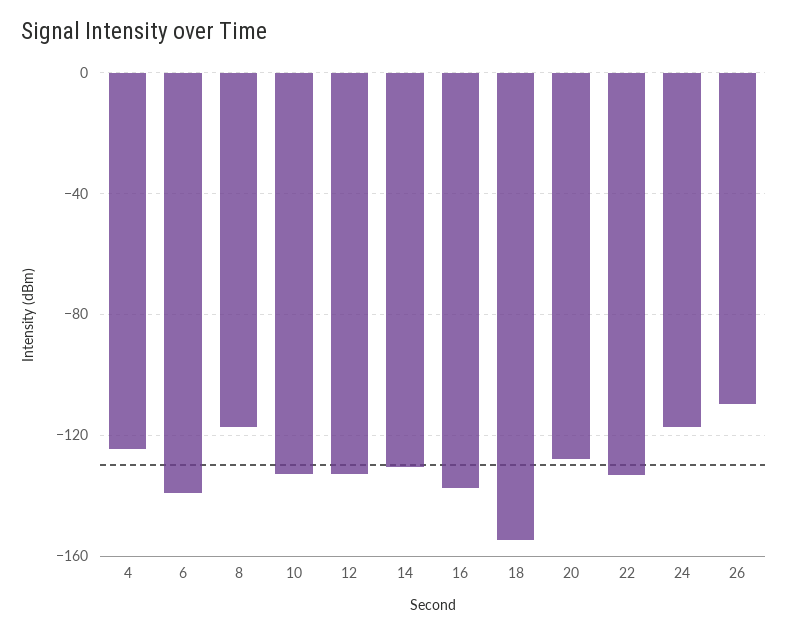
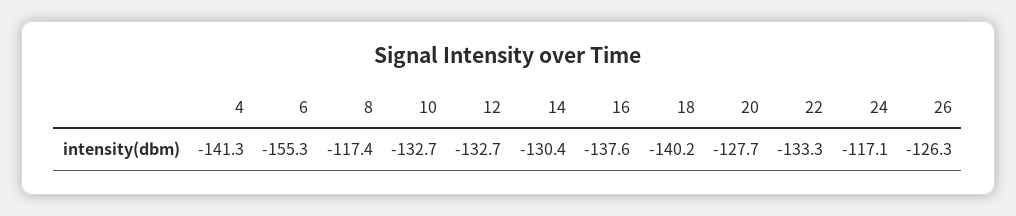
4: -125 -> -141.3
6: -140 -> -155.3
18: -155 -> -140.2
26: -110 -> -126.3

